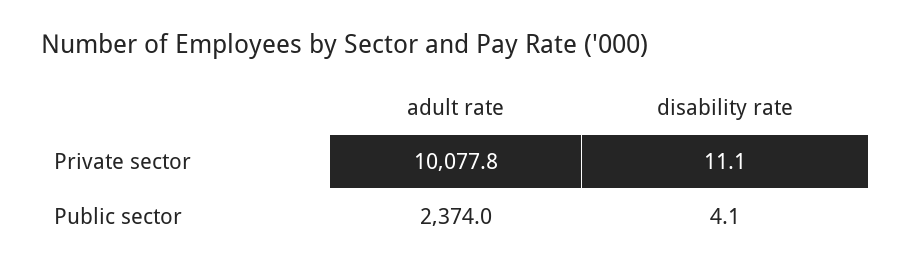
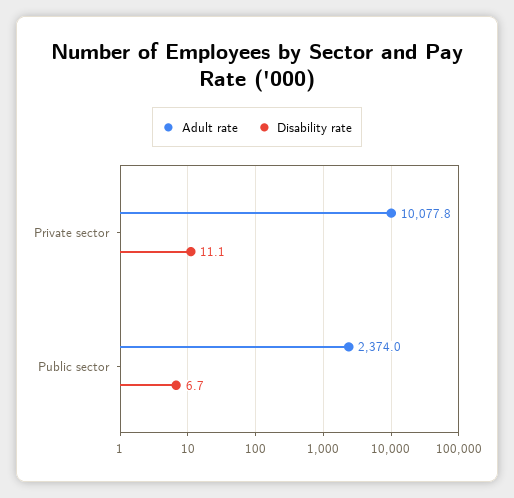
disability rate, Public sector: 4.1 -> 6.7

